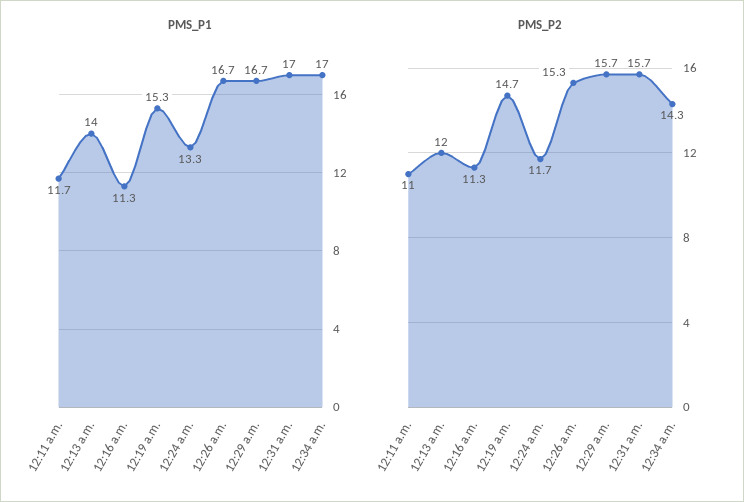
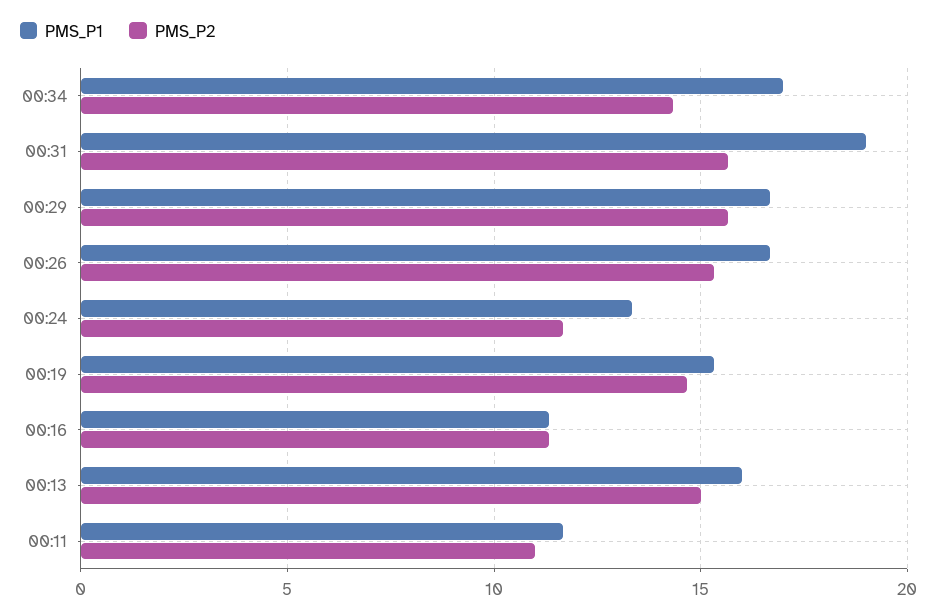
PMS_P1, 12:13 a.m.: 14 -> 16
PMS_P1, 12:31 a.m.: 17 -> 19
PMS_P2, 12:13 a.m.: 12 -> 15

